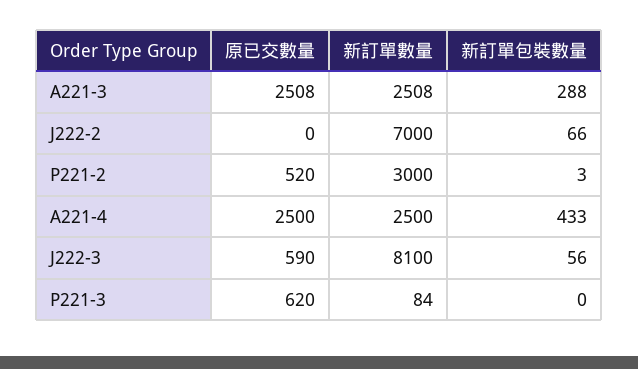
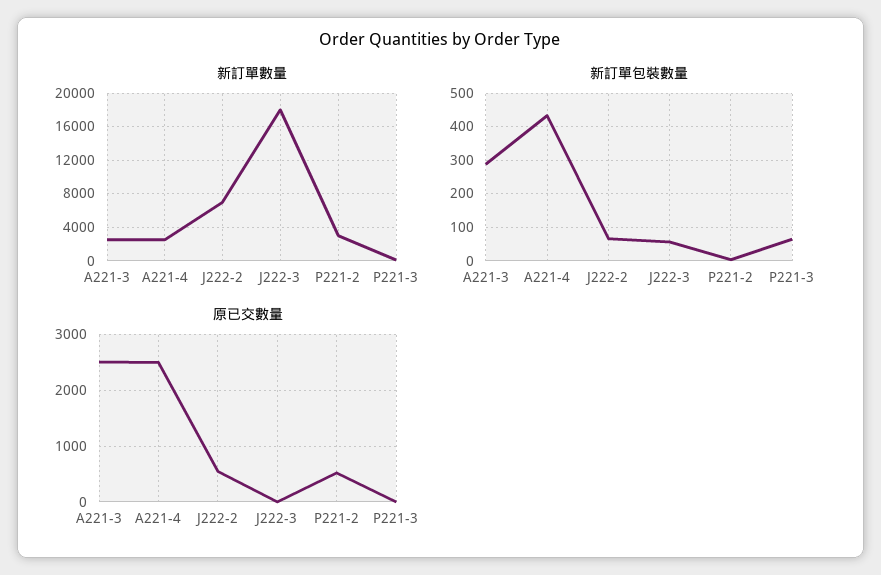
原已交數量, J222-2: 0 -> 600
原已交數量, J222-3: 590 -> 0
新訂單數量, J222-3: 8100 -> 18000
原已交數量, P221-3: 620 -> 0
新訂單包裝數量, P221-3: 0 -> 60

